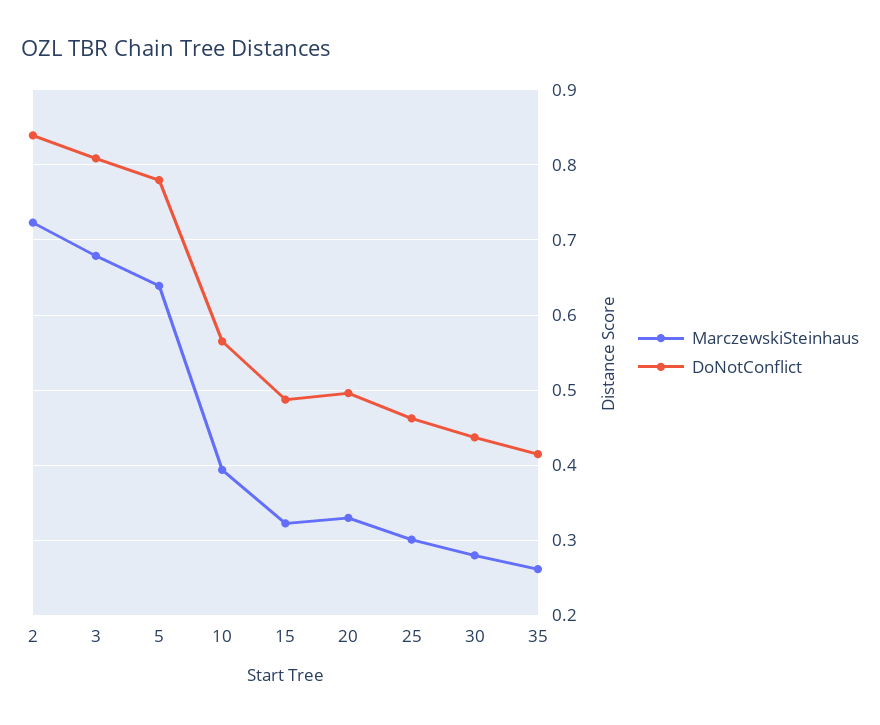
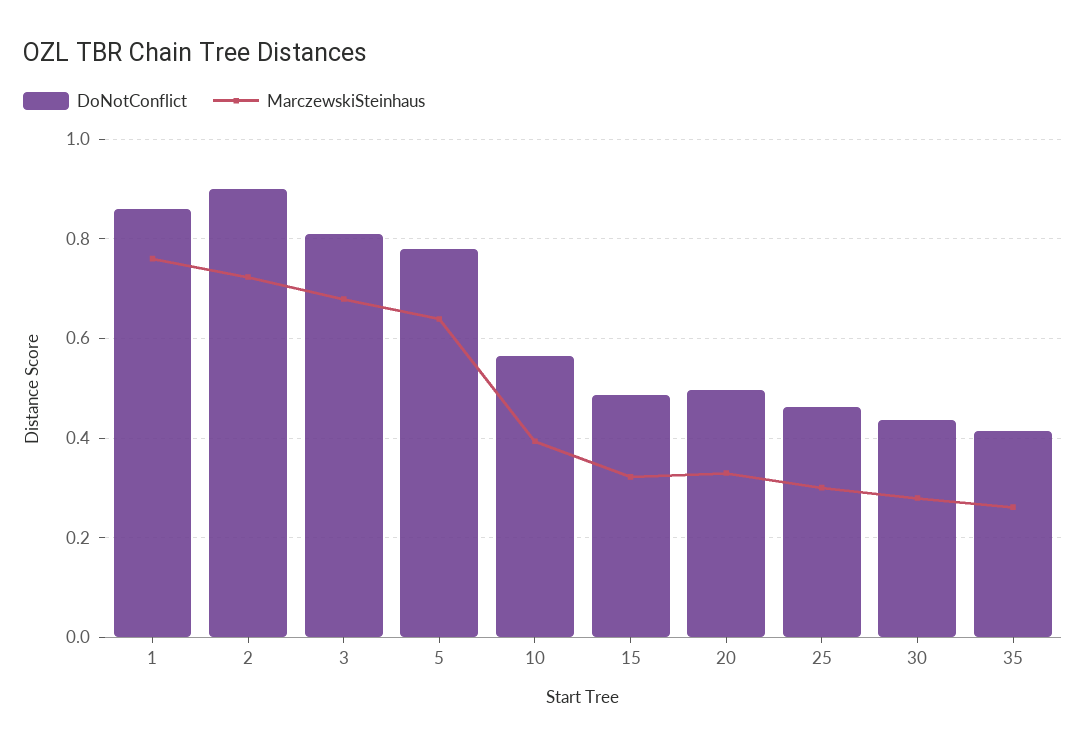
DoNotConflict, 2: 0.84 -> 0.9
DoNotConflict, 1: none -> 0.86
MarczewskiSteinhaus, 1: none -> 0.76

